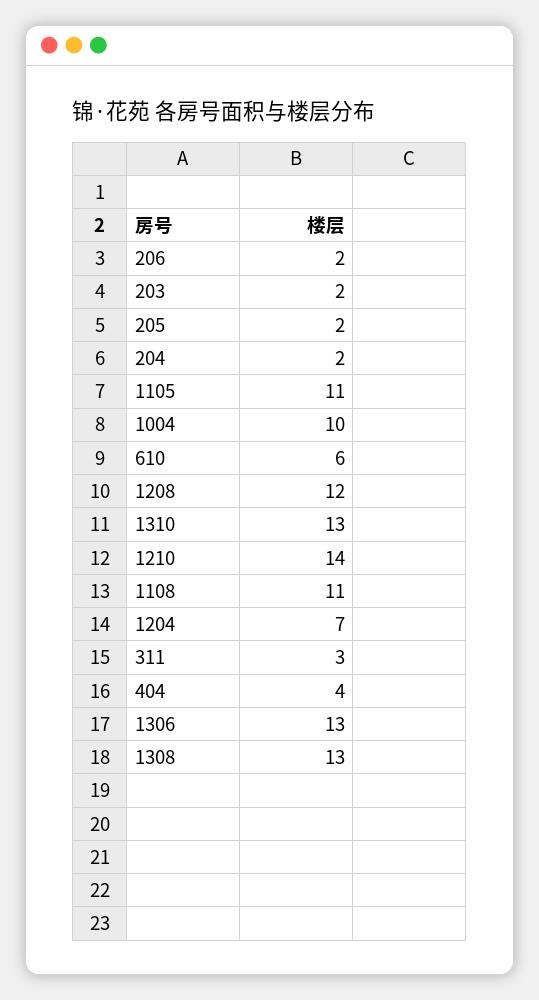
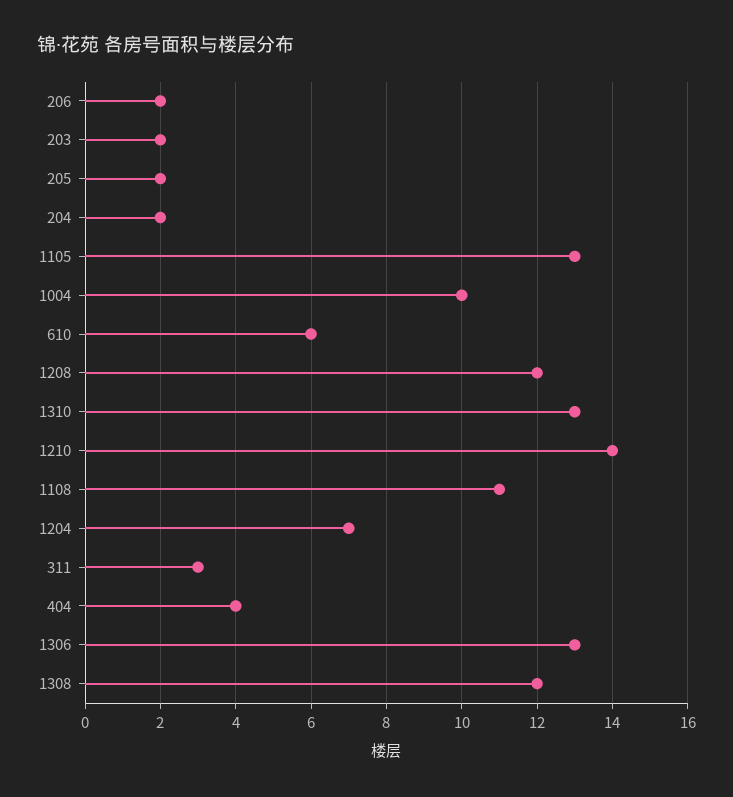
1105: 11 -> 13
1308: 13 -> 12

